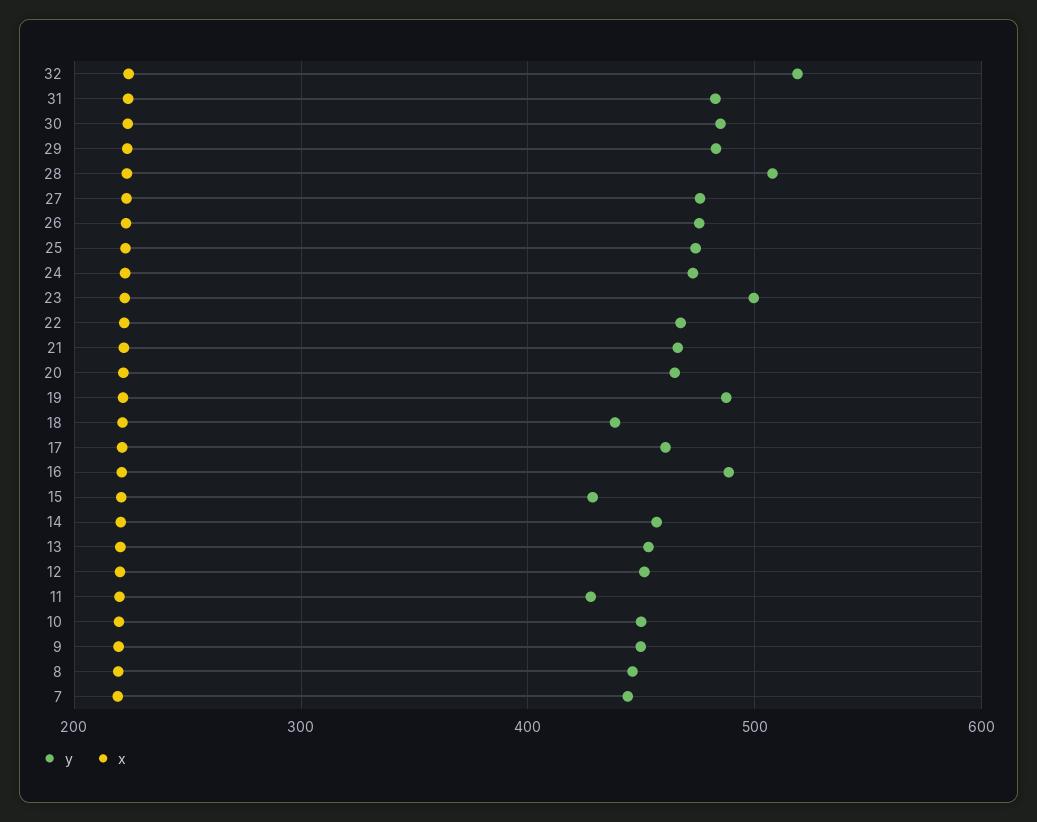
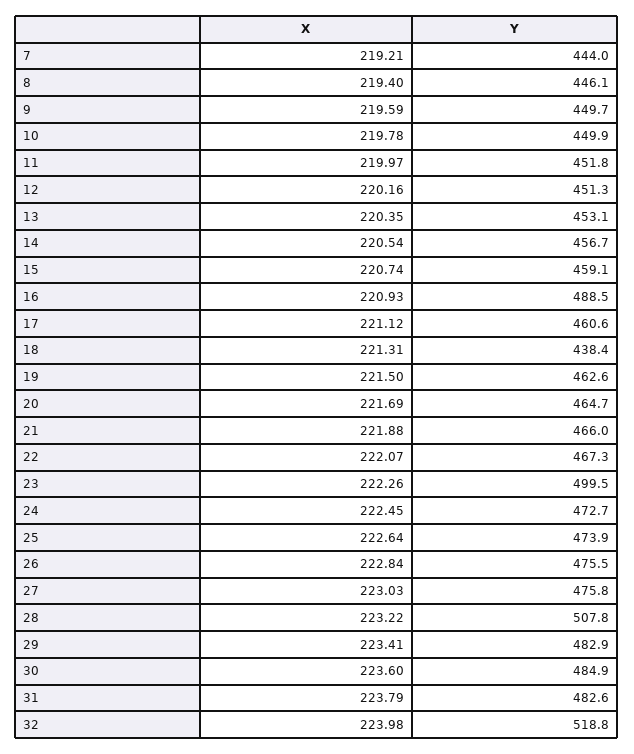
y, 19: 490 -> 462.6
y, 15: 430 -> 459.1
y, 11: 430 -> 451.8

